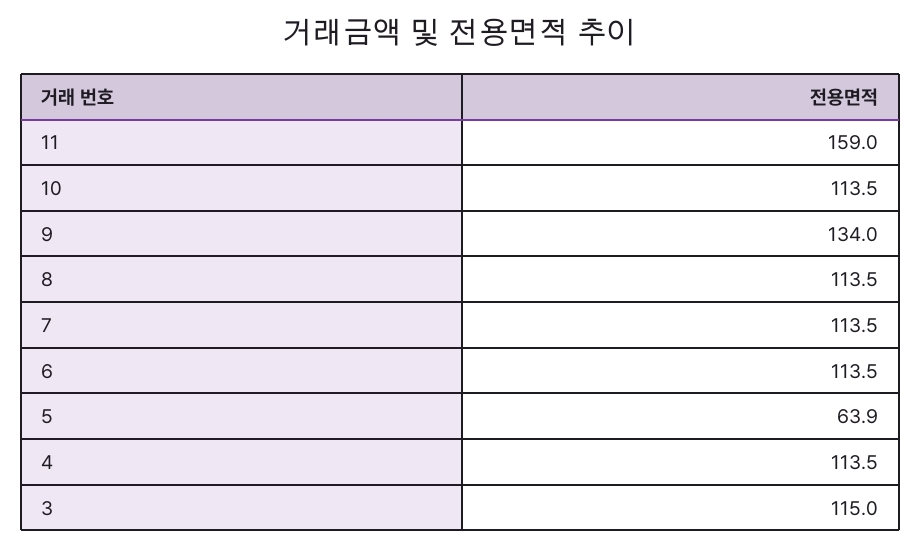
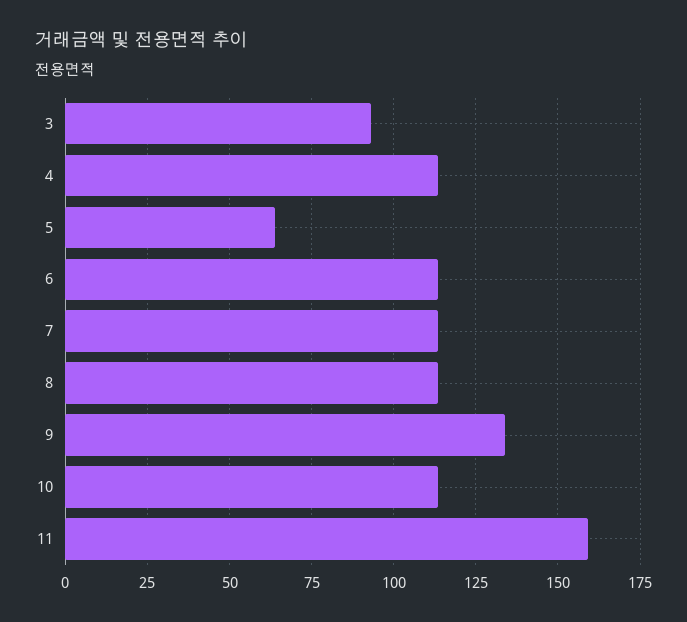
3: 115 -> 92.5

